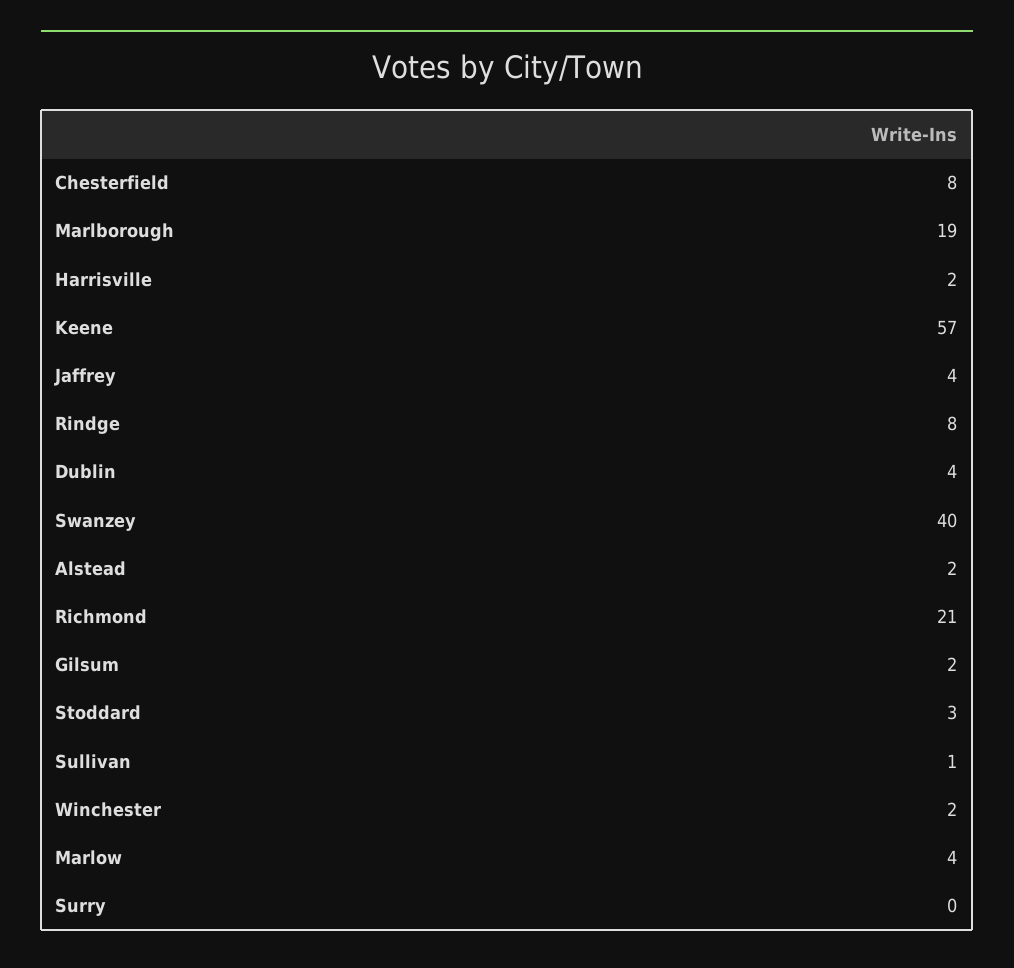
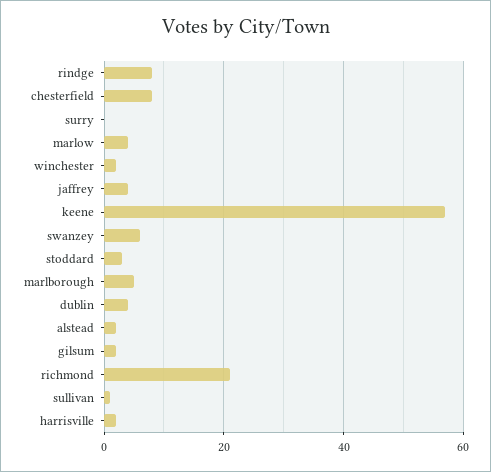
Marlborough: 19 -> 5
Swanzey: 40 -> 5

